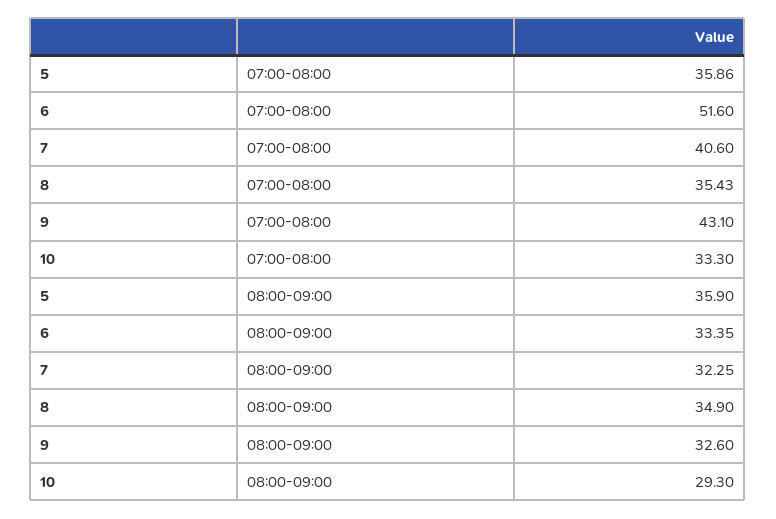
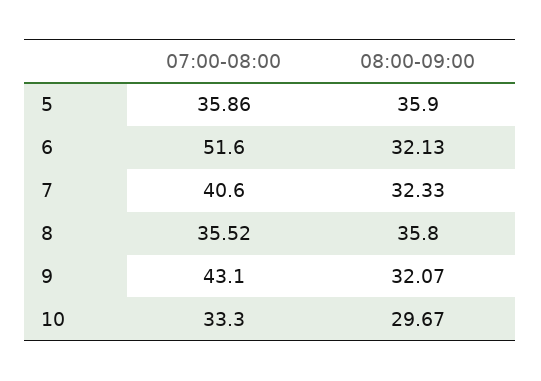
8, 07:00-08:00: 35.43 -> 35.52
6, 08:00-09:00: 33.35 -> 32.13
7, 08:00-09:00: 32.25 -> 32.33
8, 08:00-09:00: 34.9 -> 35.8
9, 08:00-09:00: 32.6 -> 32.07
10, 08:00-09:00: 29.3 -> 29.67

